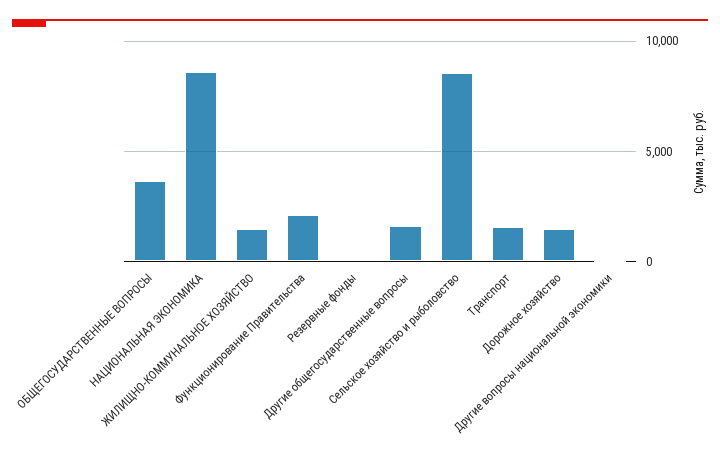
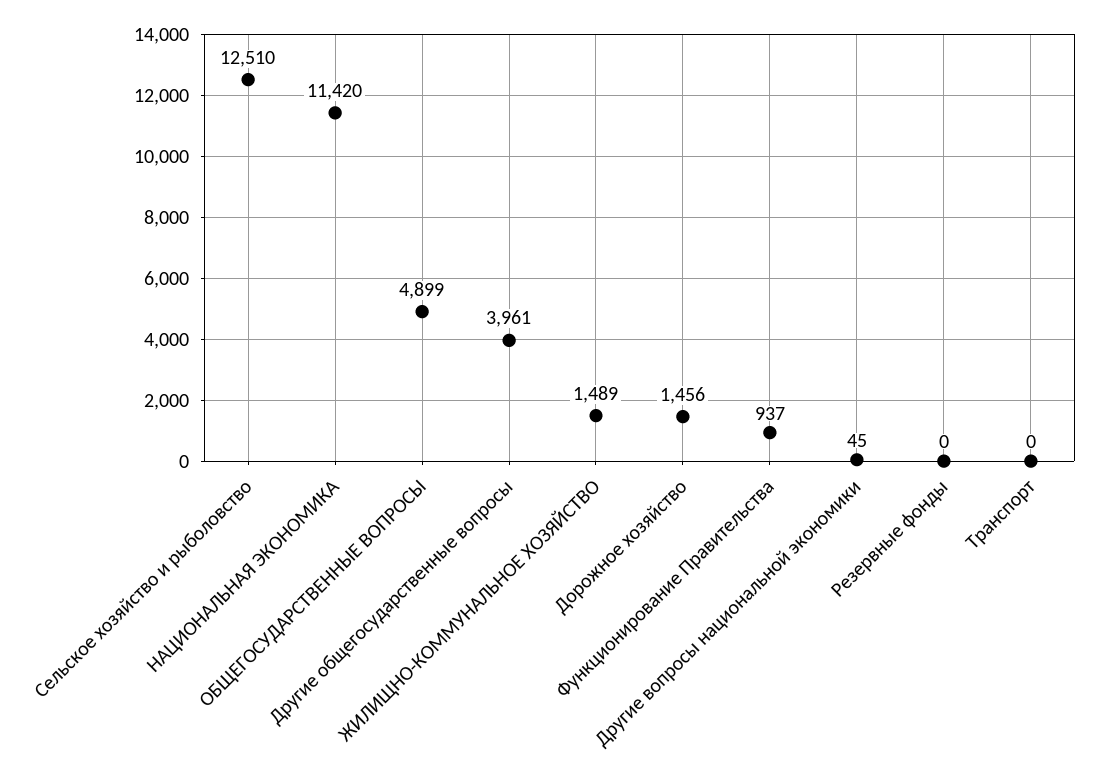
ОБЩЕГОСУДАРСТВЕННЫЕ ВОПРОСЫ: 3500 -> 4899
НАЦИОНАЛЬНАЯ ЭКОНОМИКА: 8500 -> 11420
Функционирование Правительства: 2000 -> 937
Другие общегосударственные вопросы: 1500 -> 3961
Сельское хозяйство и рыболовство: 8500 -> 12510
Транспорт: 1500 -> 0

